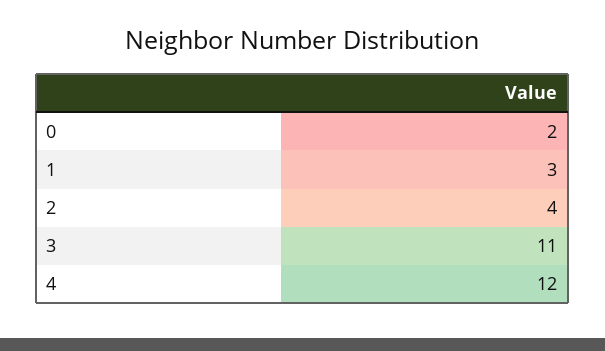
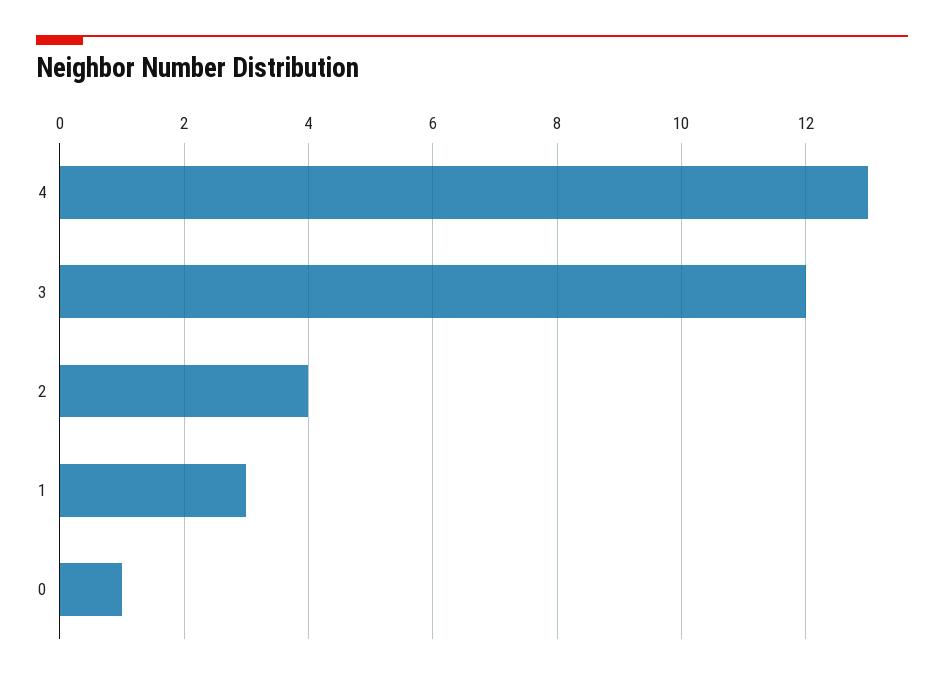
0: 2 -> 1
3: 11 -> 12
4: 12 -> 13

